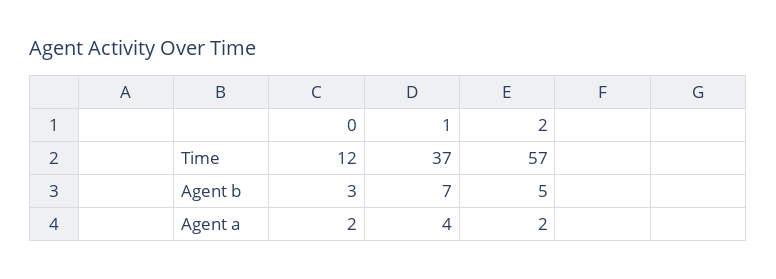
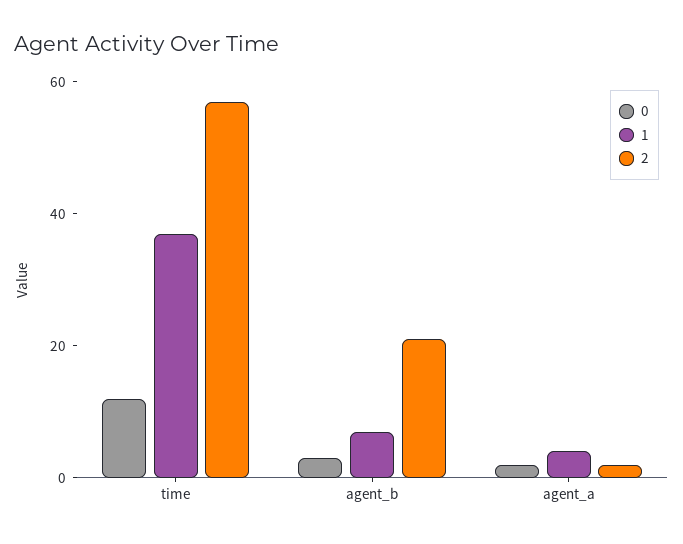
2, Agent b: 5 -> 20

